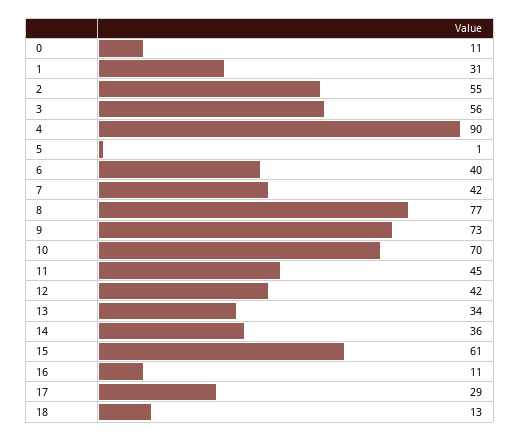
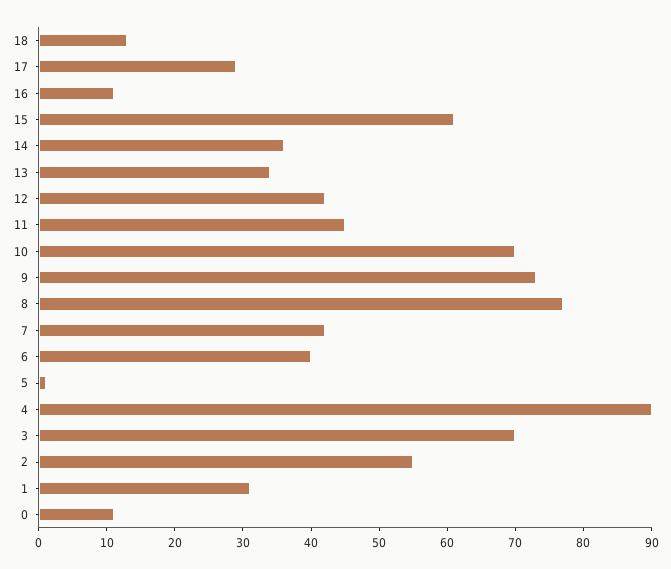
3: 56 -> 70

